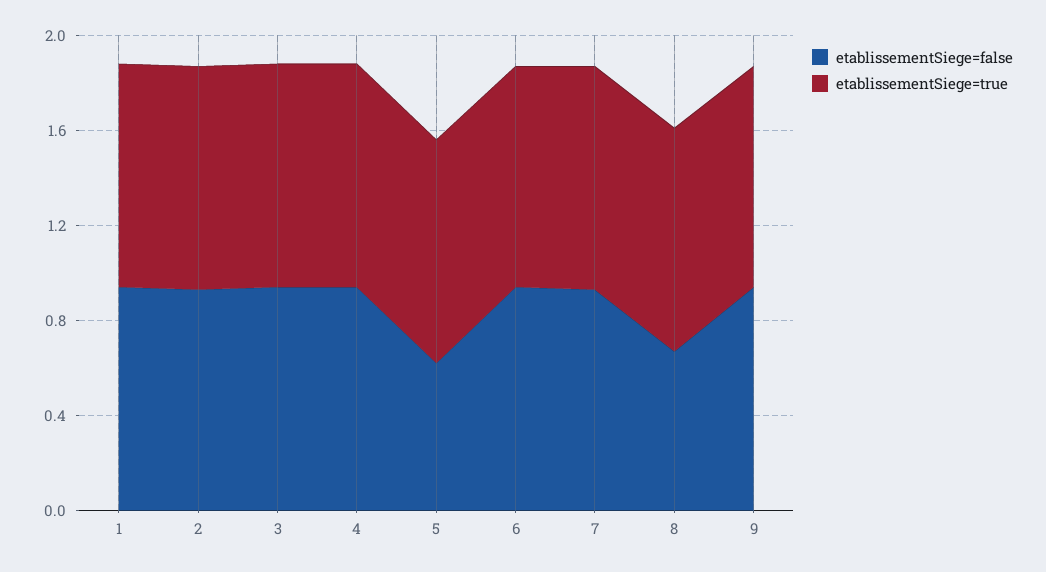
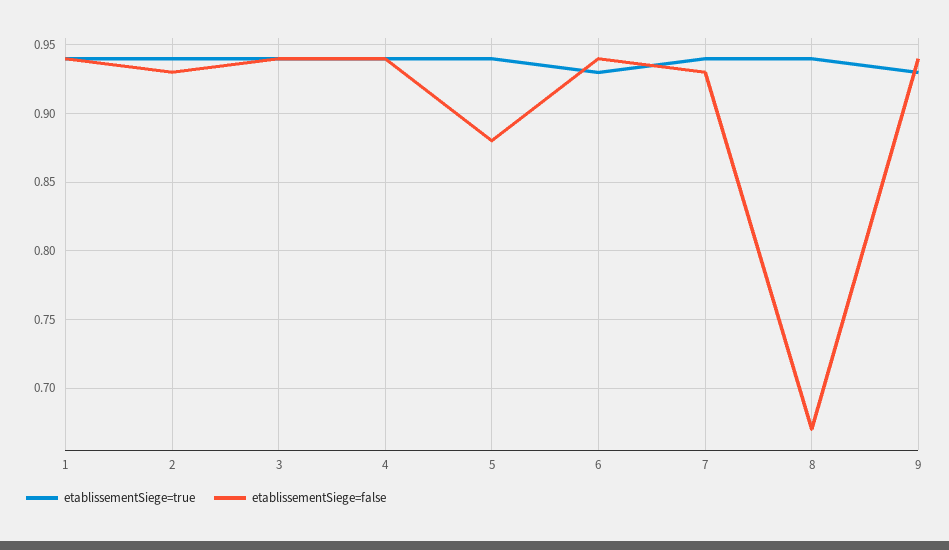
etablissementSiege=false, 5: 0.6 -> 0.88

